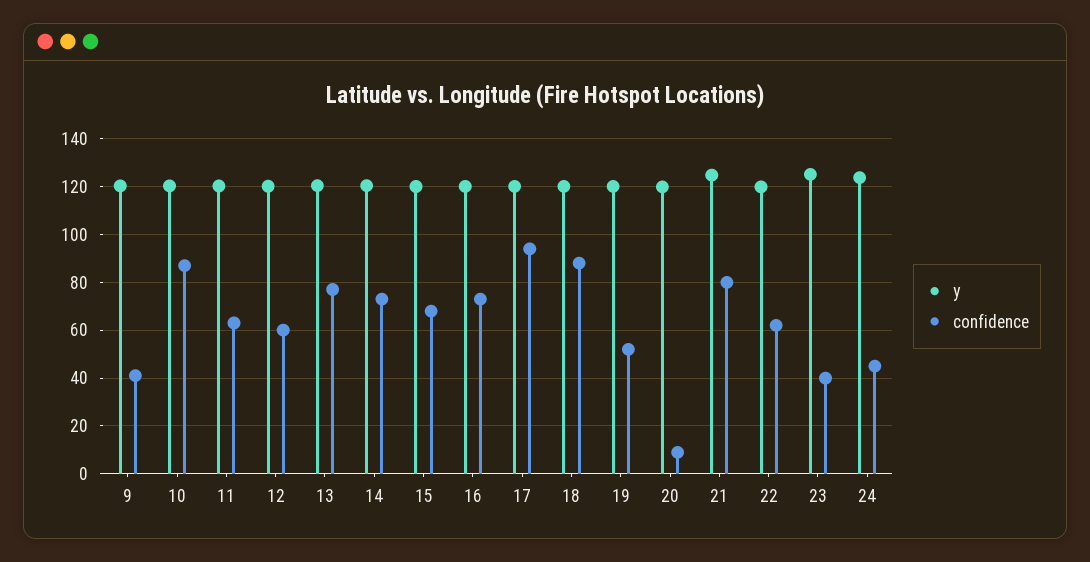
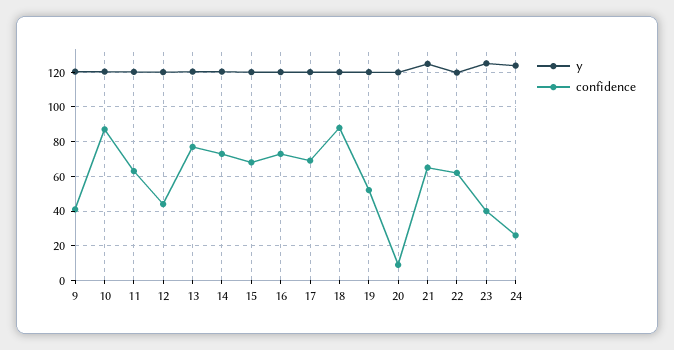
confidence, 12: 60 -> 45
confidence, 17: 95 -> 70
confidence, 21: 80 -> 65
confidence, 24: 45 -> 25

